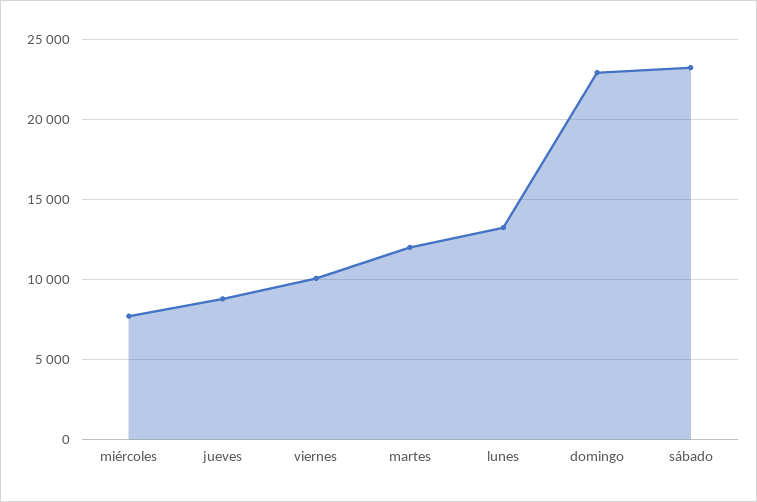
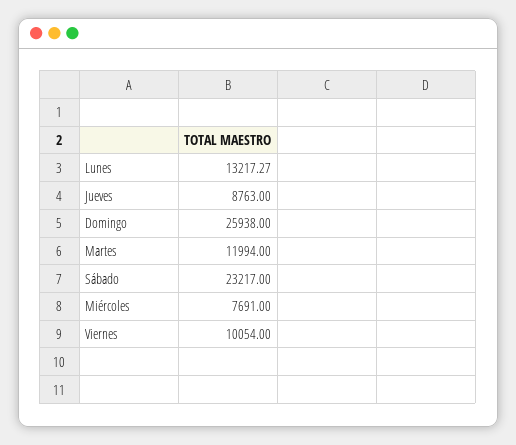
domingo: 23000 -> 25938

